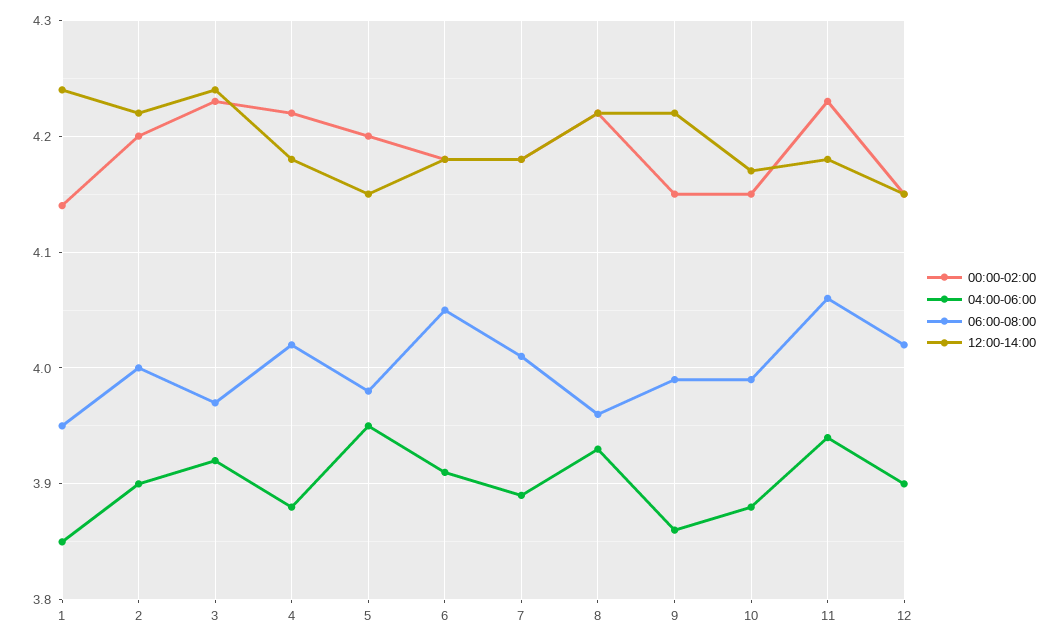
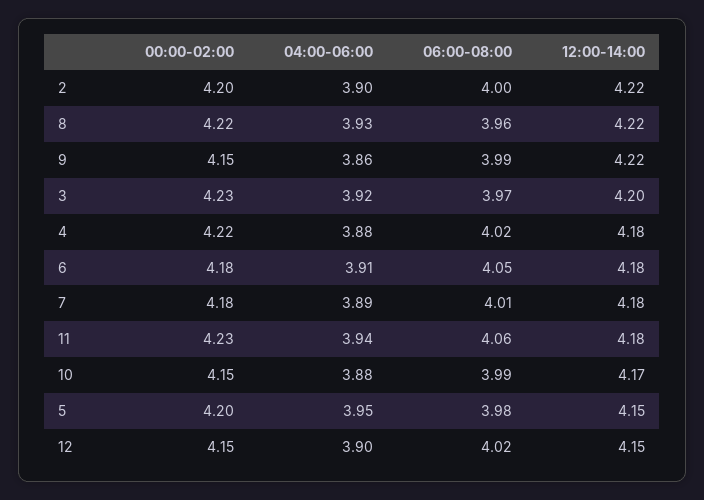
00:00-02:00, 1: 4.14 -> none
04:00-06:00, 1: 3.85 -> none
06:00-08:00, 1: 3.95 -> none
12:00-14:00, 1: 4.24 -> none
12:00-14:00, 3: 4.24 -> 4.2

